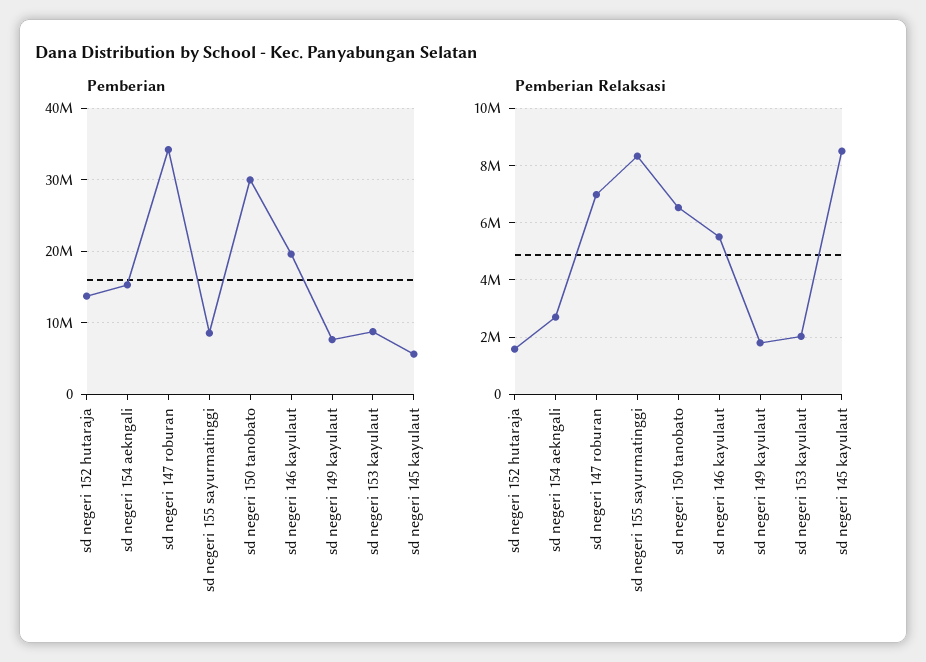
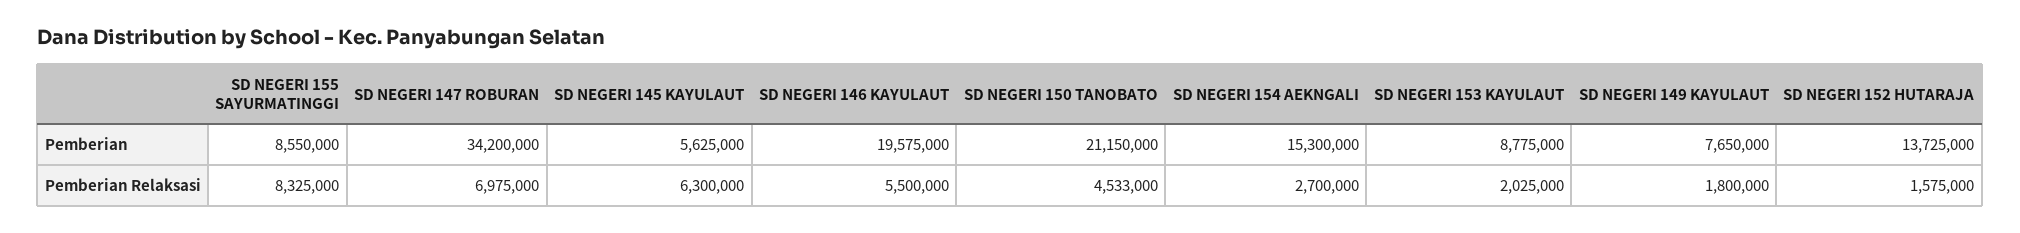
Pemberian, sd negeri 150 tanobato: 30000000 -> 21150000
Pemberian Relaksasi, sd negeri 150 tanobato: 6500000 -> 4533000
Pemberian Relaksasi, sd negeri 145 kayulaut: 8500000 -> 6300000

